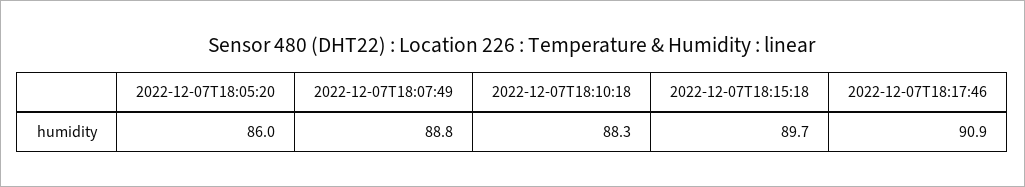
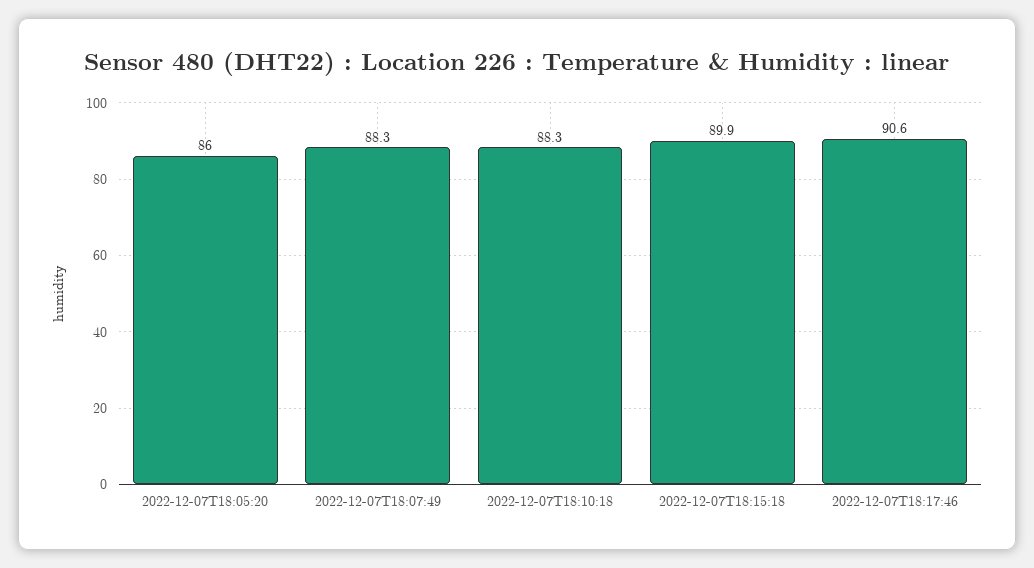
2022-12-07T18:07:49: 88.8 -> 88.3
2022-12-07T18:15:18: 89.7 -> 89.9
2022-12-07T18:17:46: 90.9 -> 90.6

